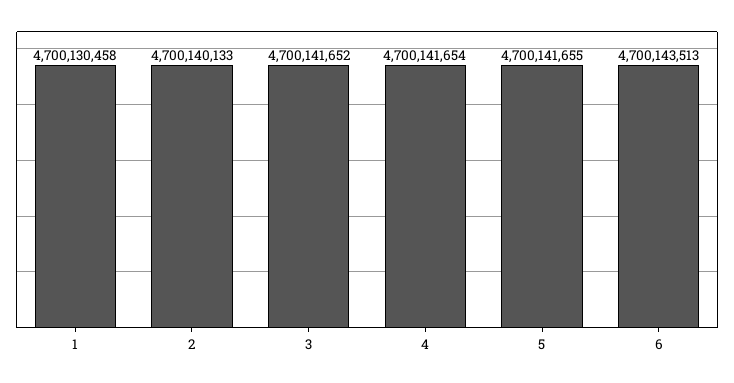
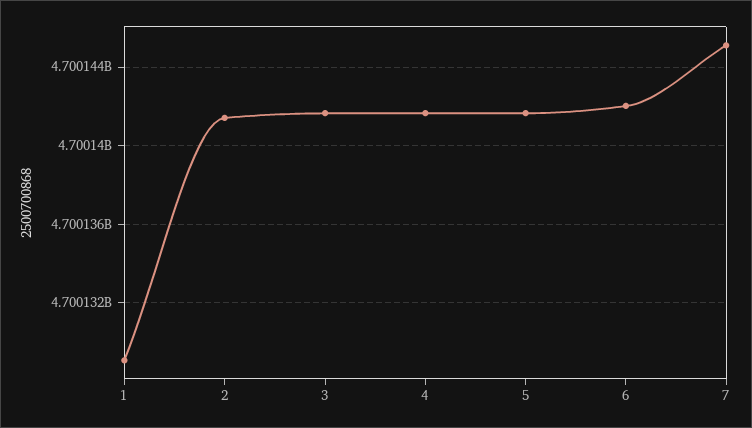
1: 4700130458 -> 4700129000
2: 4700140133 -> 4700141500
6: 4700143513 -> 4700142000
7: none -> 4700145000

